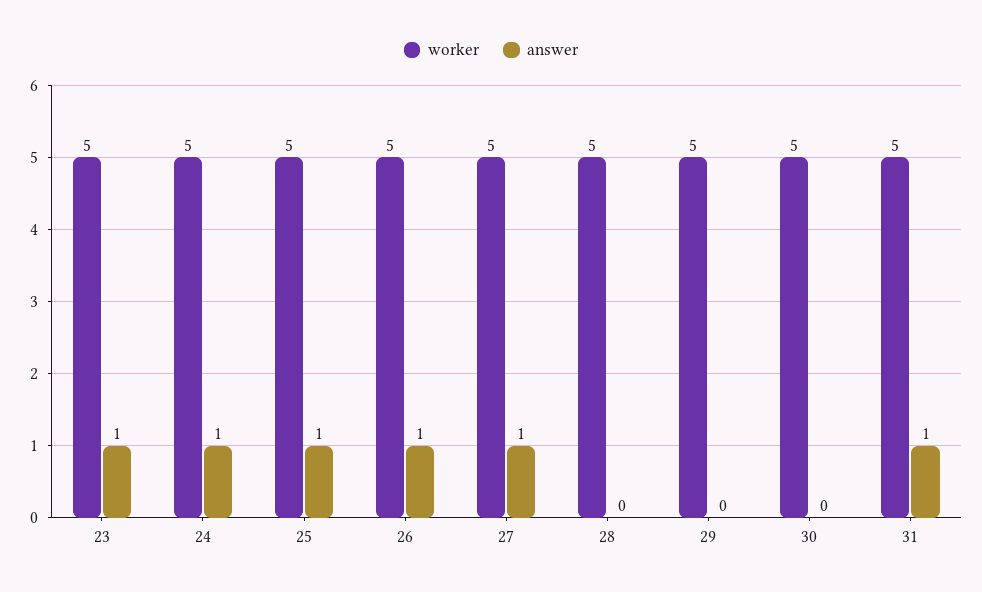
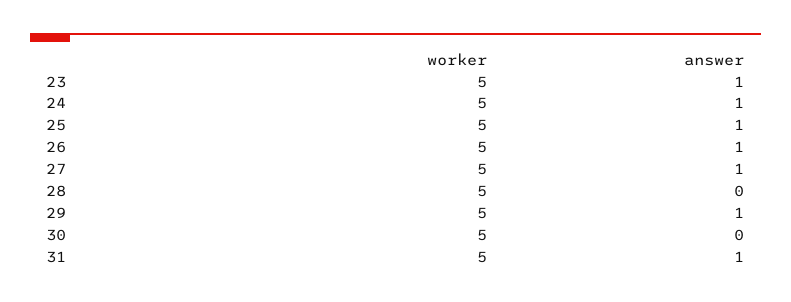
answer, 29: 0 -> 1

